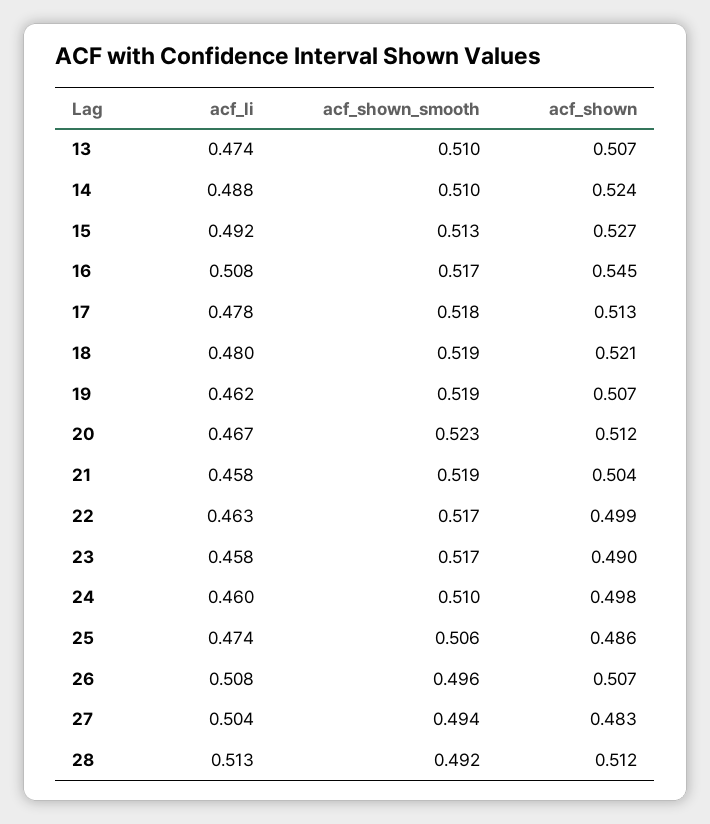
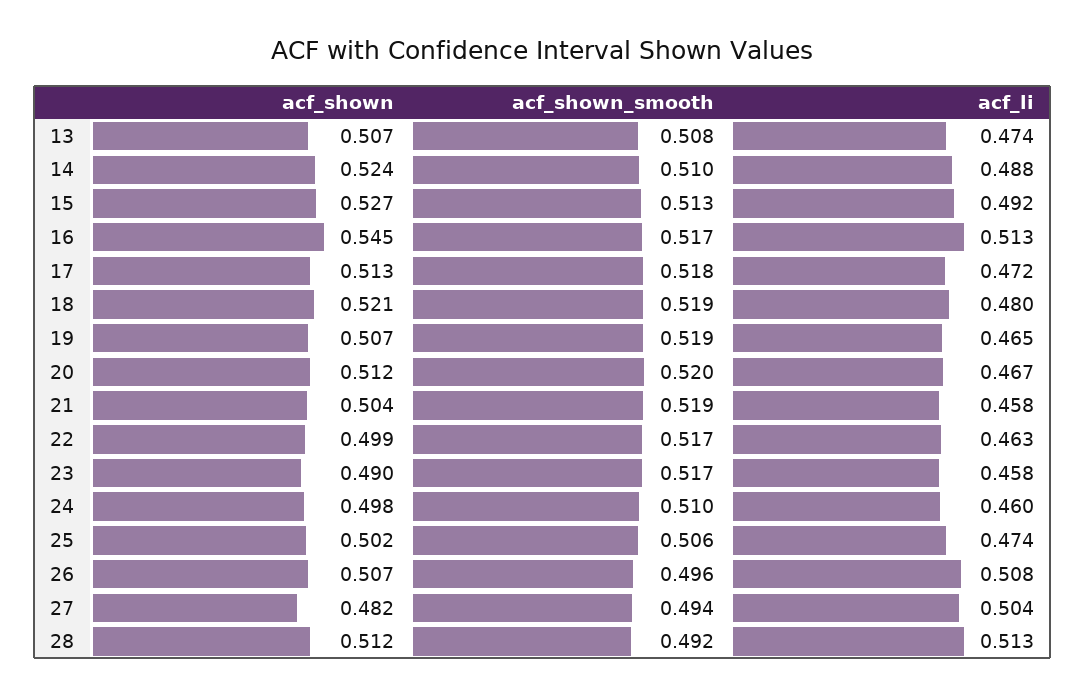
acf_shown_smooth, 13: 0.51 -> 0.508
acf_li, 16: 0.508 -> 0.513
acf_li, 17: 0.478 -> 0.472
acf_li, 19: 0.462 -> 0.465
acf_shown_smooth, 20: 0.523 -> 0.52
acf_shown, 25: 0.486 -> 0.502
acf_shown, 27: 0.483 -> 0.482

